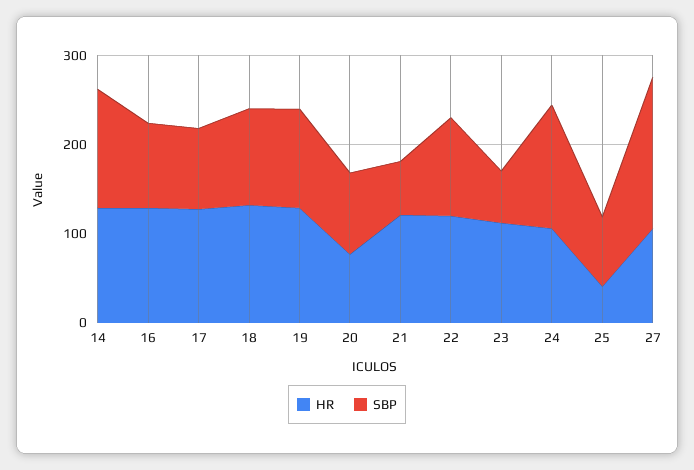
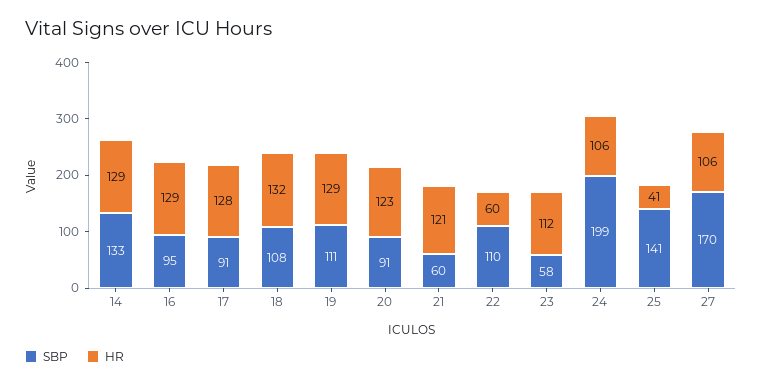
HR, 20: 80 -> 123
HR, 22: 120 -> 60
SBP, 24: 140 -> 199
SBP, 25: 80 -> 141

